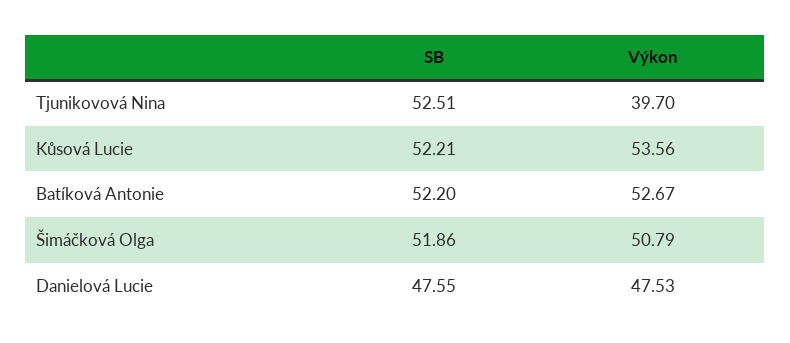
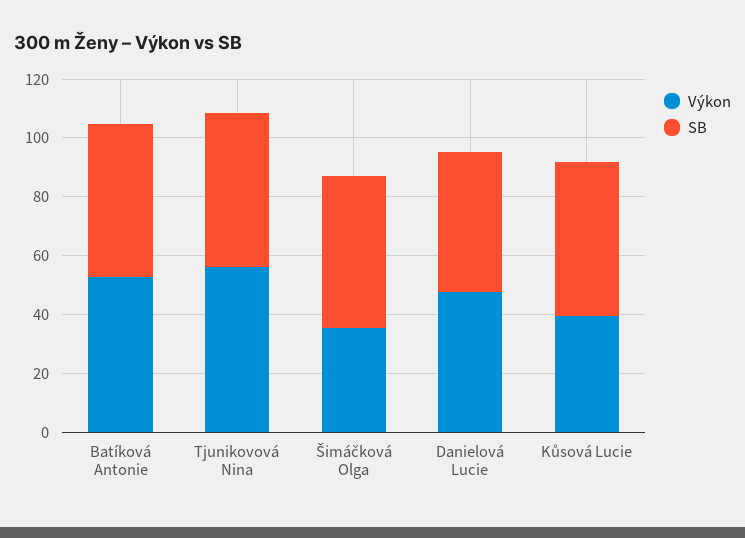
Výkon, Tjunikovová Nina: 39.7 -> 55
Výkon, Kůsová Lucie: 53.56 -> 40
Výkon, Šimáčková Olga: 50.79 -> 35

